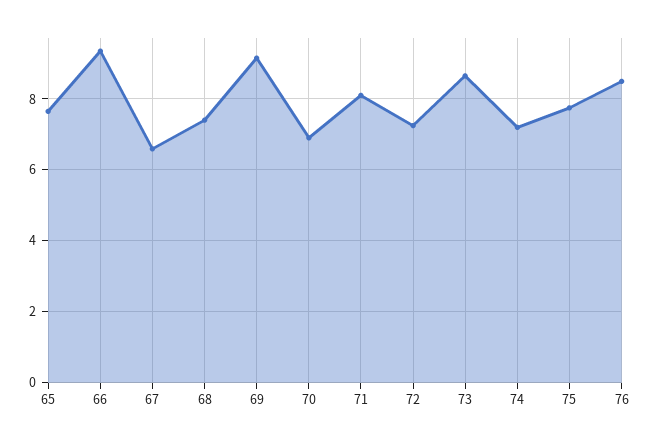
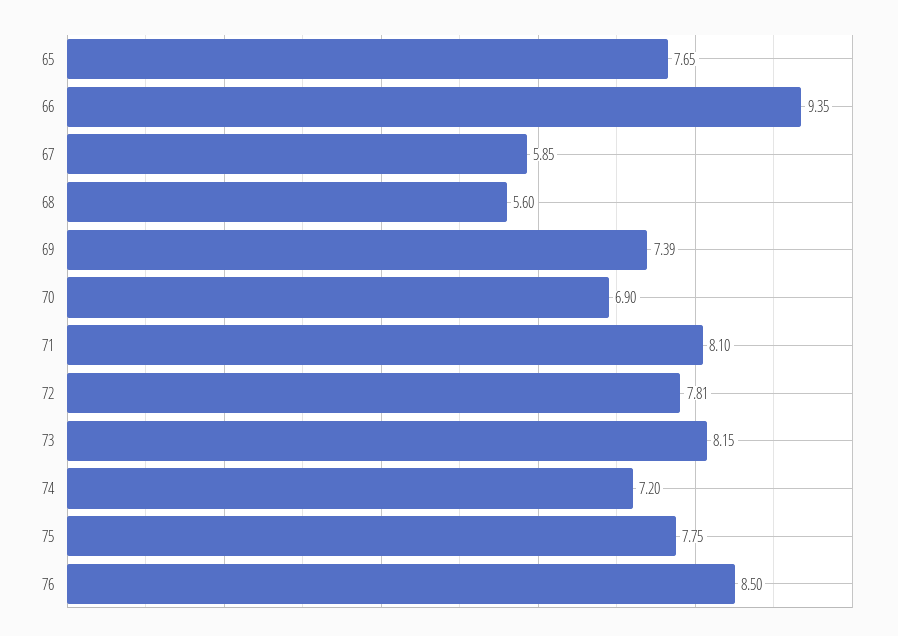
67: 6.6 -> 5.85
68: 7.4 -> 5.6
69: 9.2 -> 7.39
72: 7.2 -> 7.81
73: 8.6 -> 8.15

